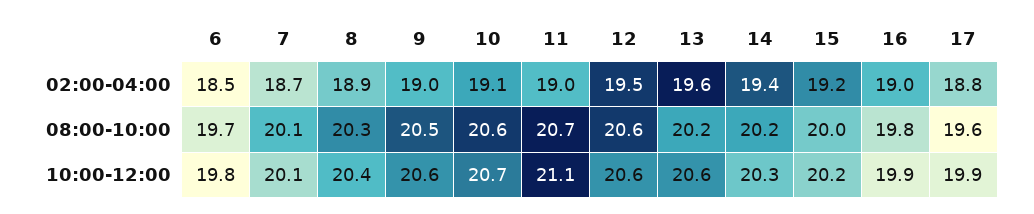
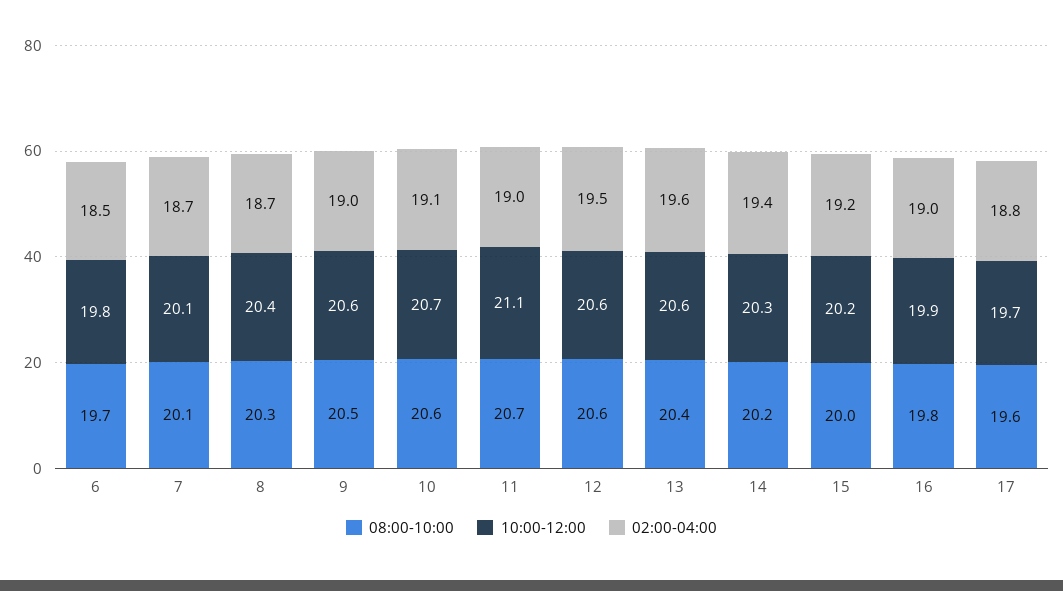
02:00-04:00, 8: 18.9 -> 18.7
08:00-10:00, 13: 20.2 -> 20.4
10:00-12:00, 17: 19.9 -> 19.7

